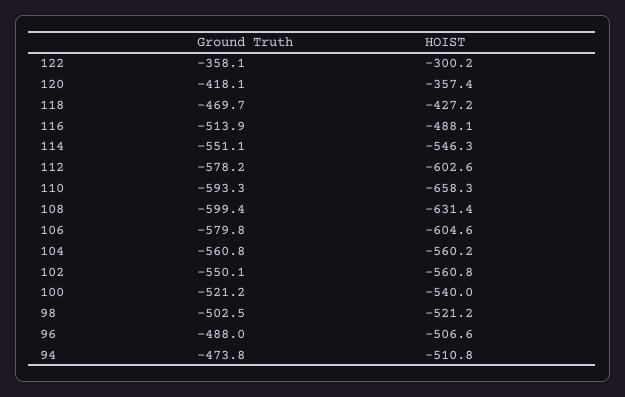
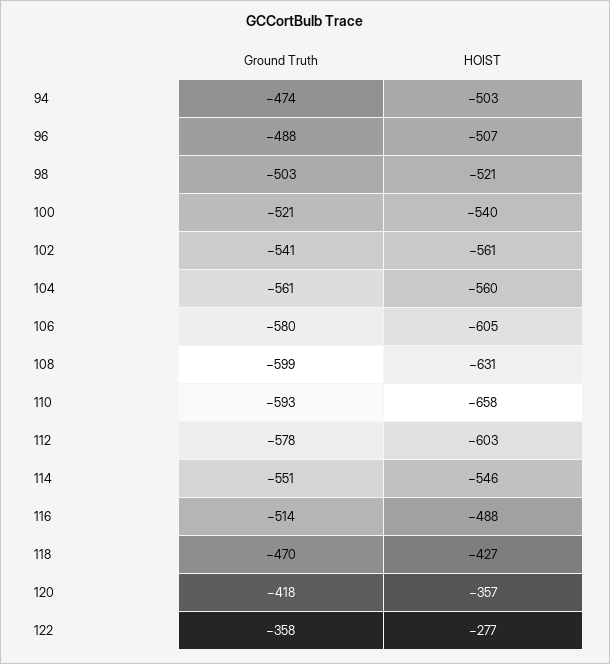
HOIST, 122: -300.2 -> -277
Ground Truth, 102: -550.1 -> -541
HOIST, 94: -510.8 -> -503

